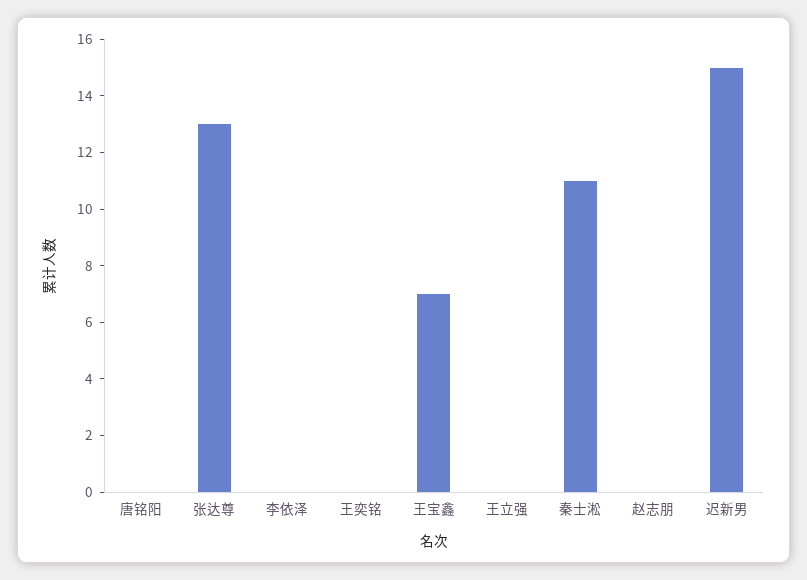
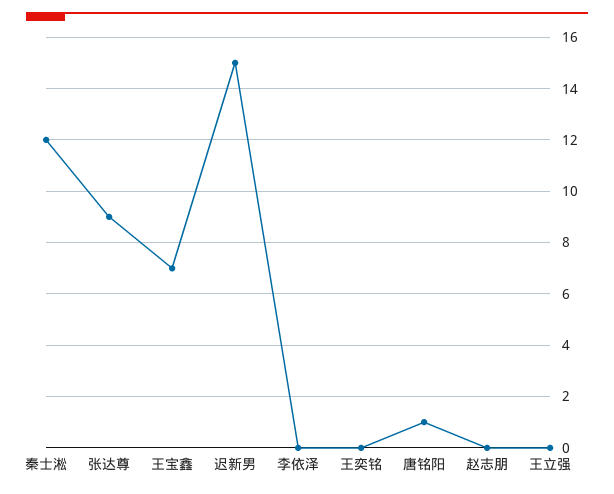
唐铭阳: 0 -> 1
张达尊: 13 -> 9
秦士淞: 11 -> 12

